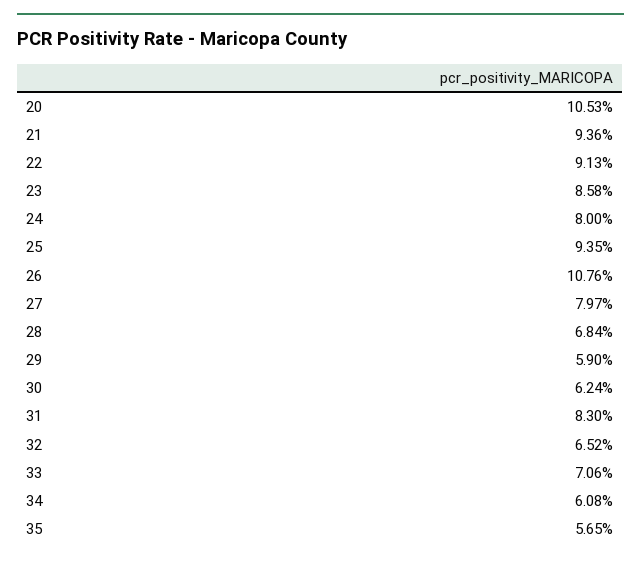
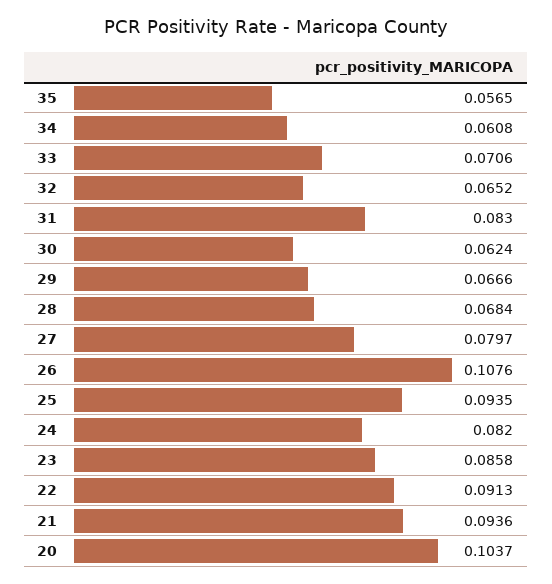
20: 0.1053 -> 0.1037
24: 0.08 -> 0.082
29: 0.059 -> 0.0666

